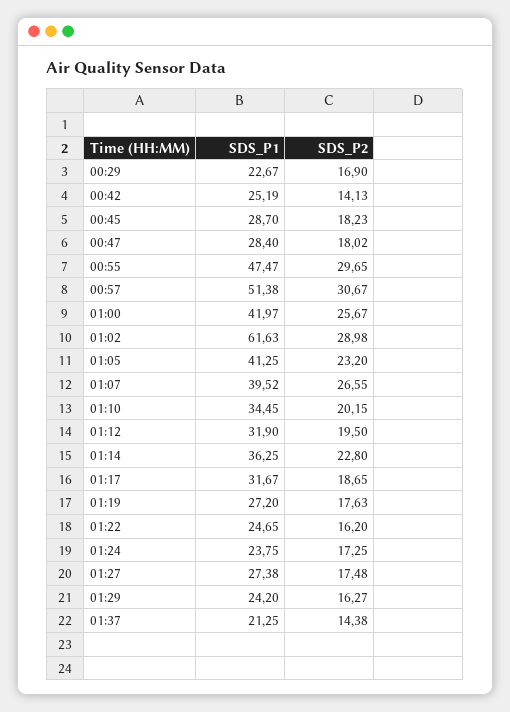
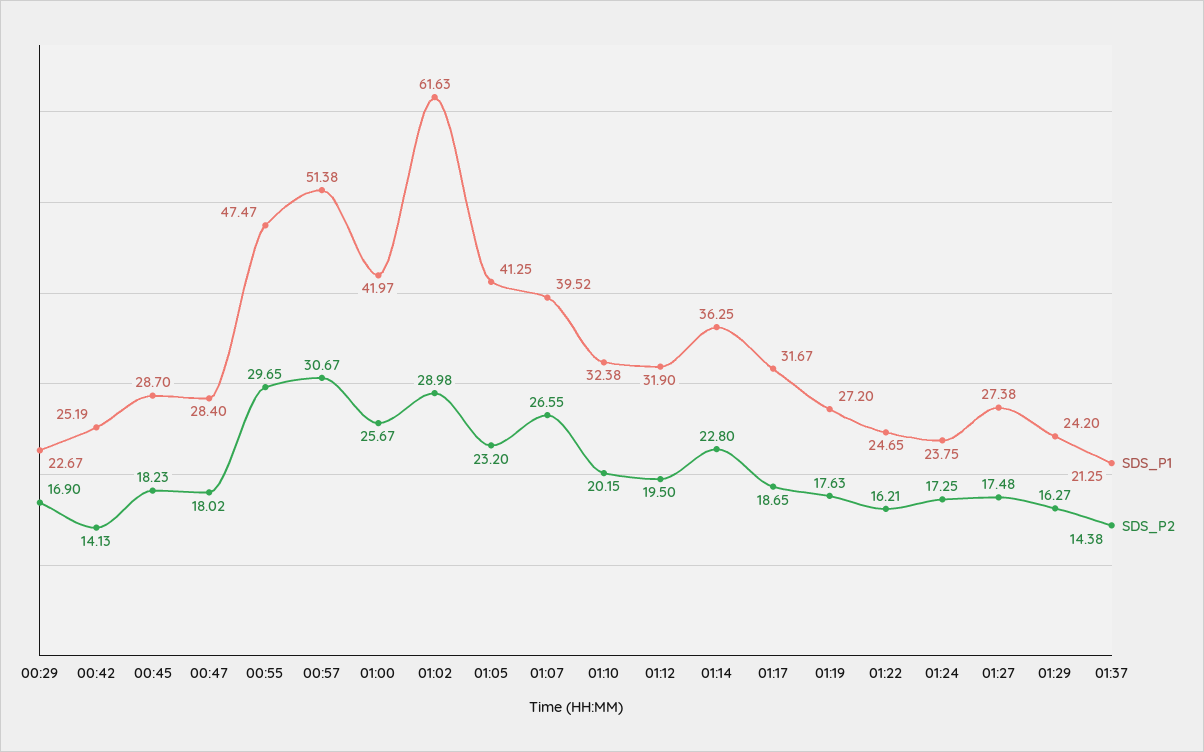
SDS_P1, 01:10: 34.45 -> 32.38
SDS_P2, 01:22: 16.2 -> 16.21

